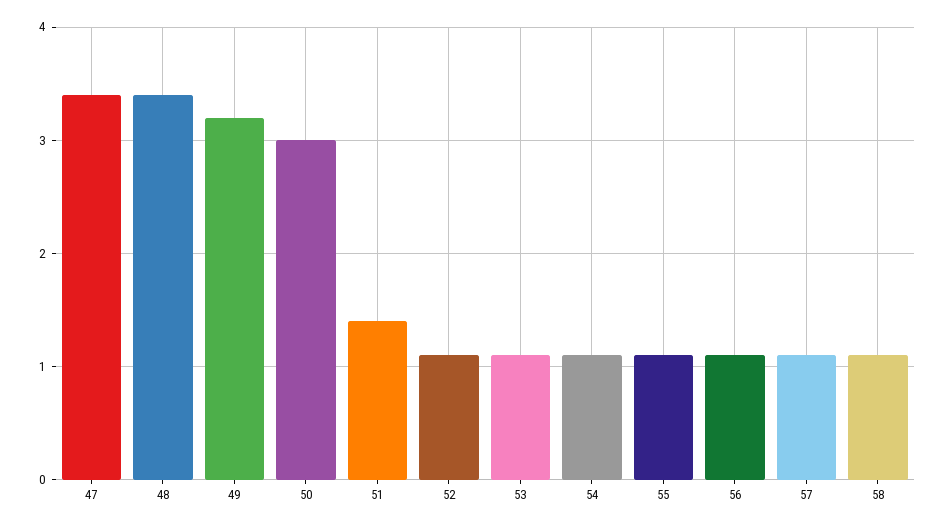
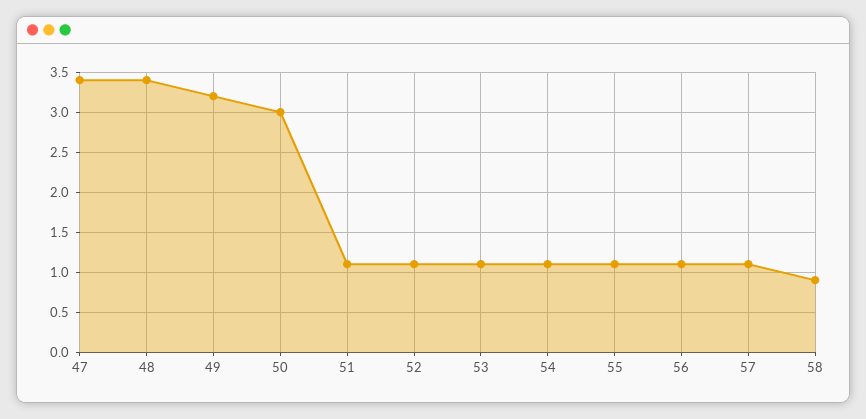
51: 1.4 -> 1.1
58: 1.1 -> 0.9

